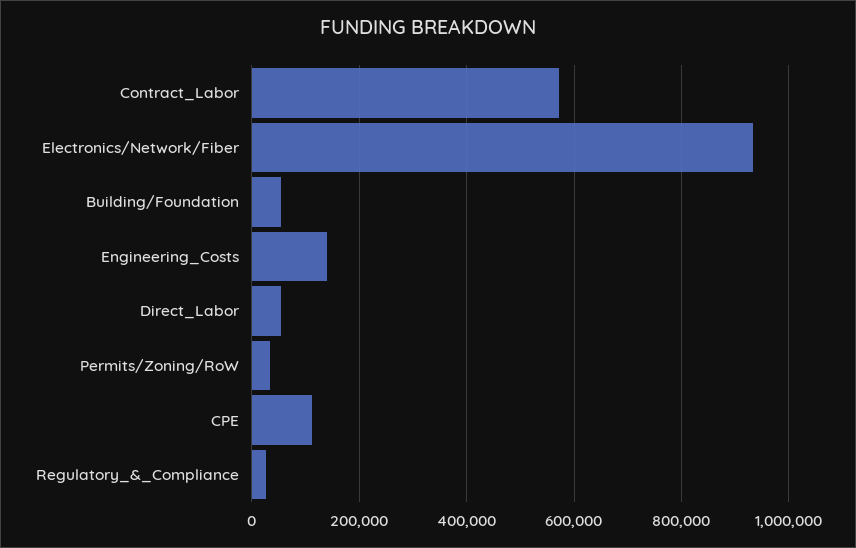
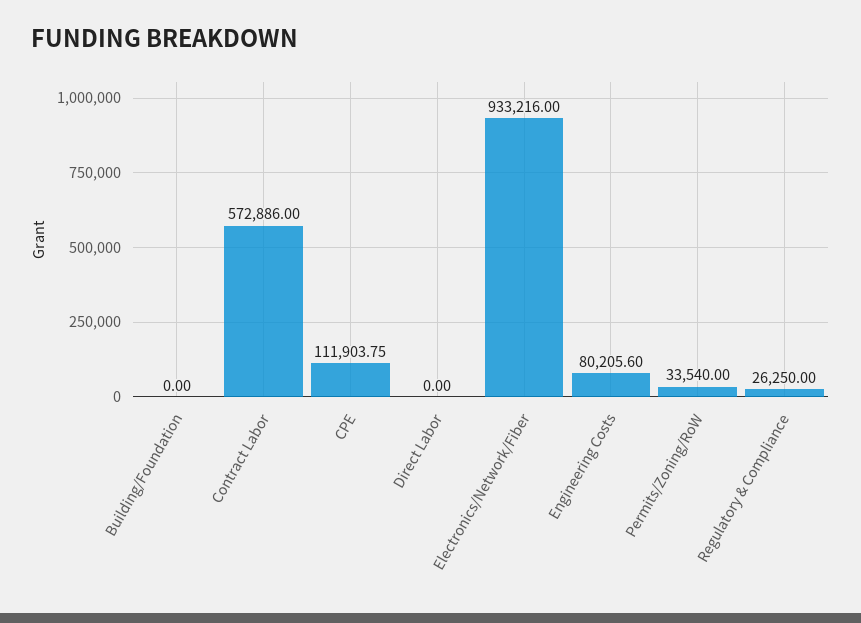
Building/Foundation: 60000 -> 0
Engineering_Costs: 140000 -> 80205.6
Direct_Labor: 60000 -> 0

